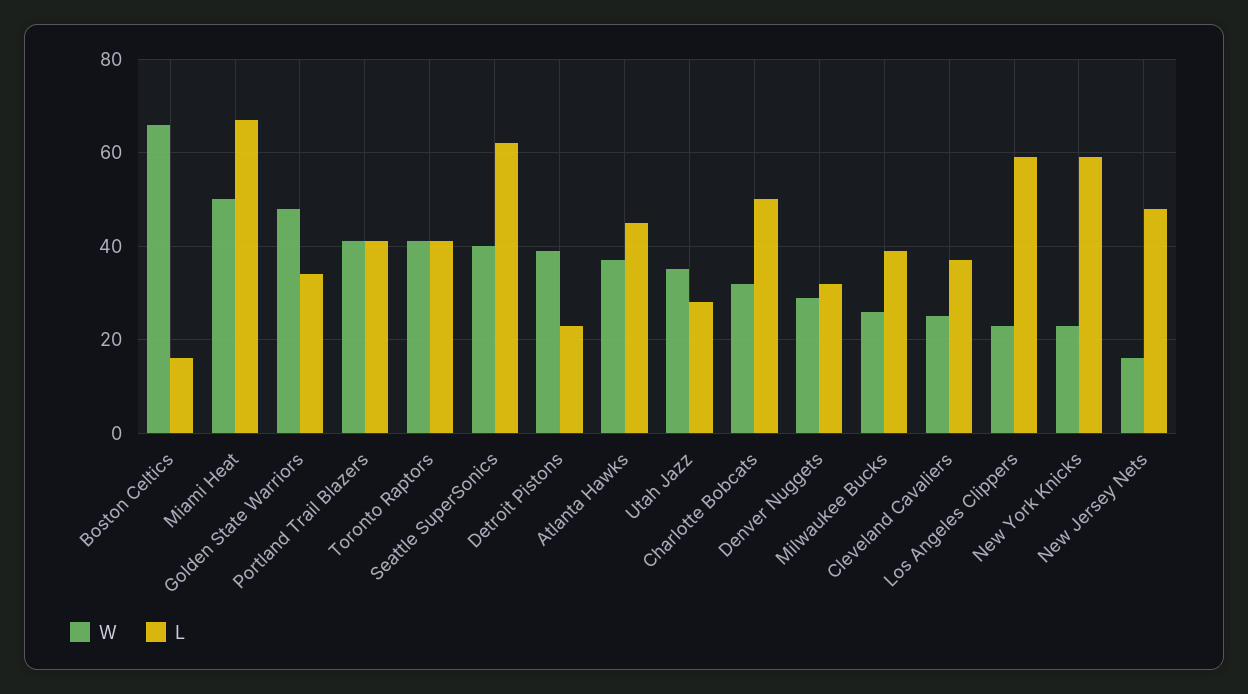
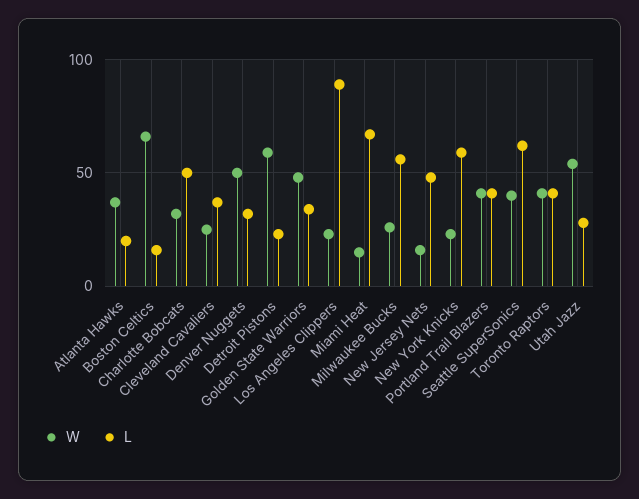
W, Miami Heat: 50 -> 15
W, Detroit Pistons: 40 -> 60
L, Atlanta Hawks: 45 -> 20
W, Utah Jazz: 35 -> 55
W, Denver Nuggets: 30 -> 50
L, Milwaukee Bucks: 40 -> 55
L, Los Angeles Clippers: 60 -> 90

